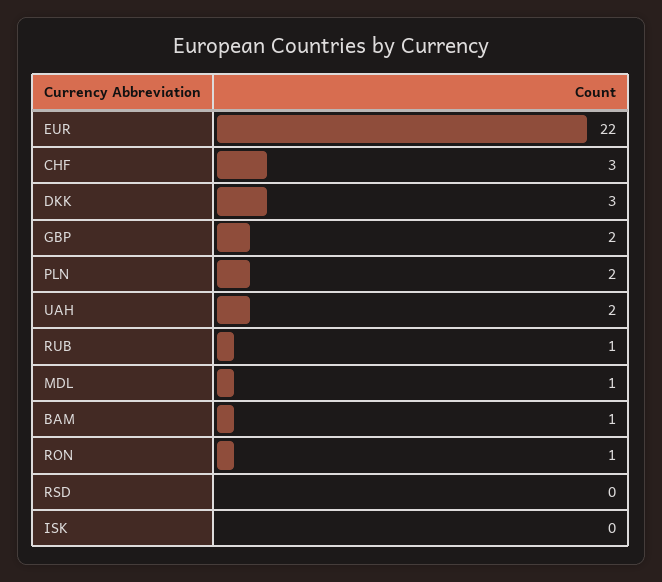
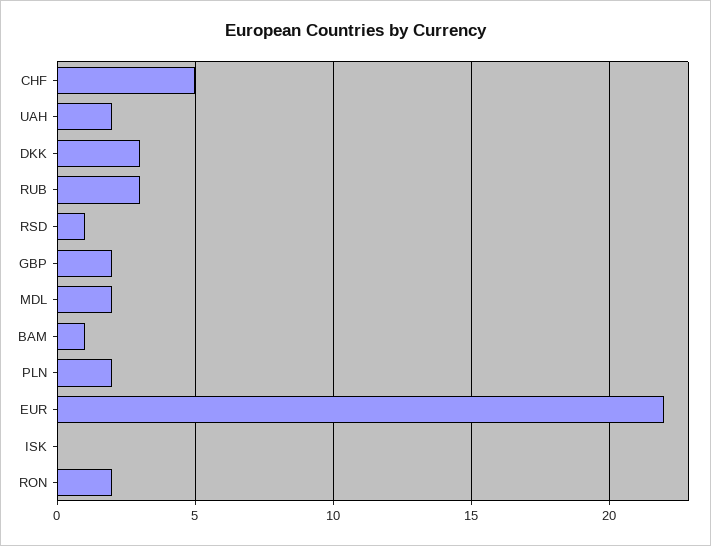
CHF: 3 -> 5
RUB: 1 -> 3
MDL: 1 -> 2
RON: 1 -> 2
RSD: 0 -> 1

